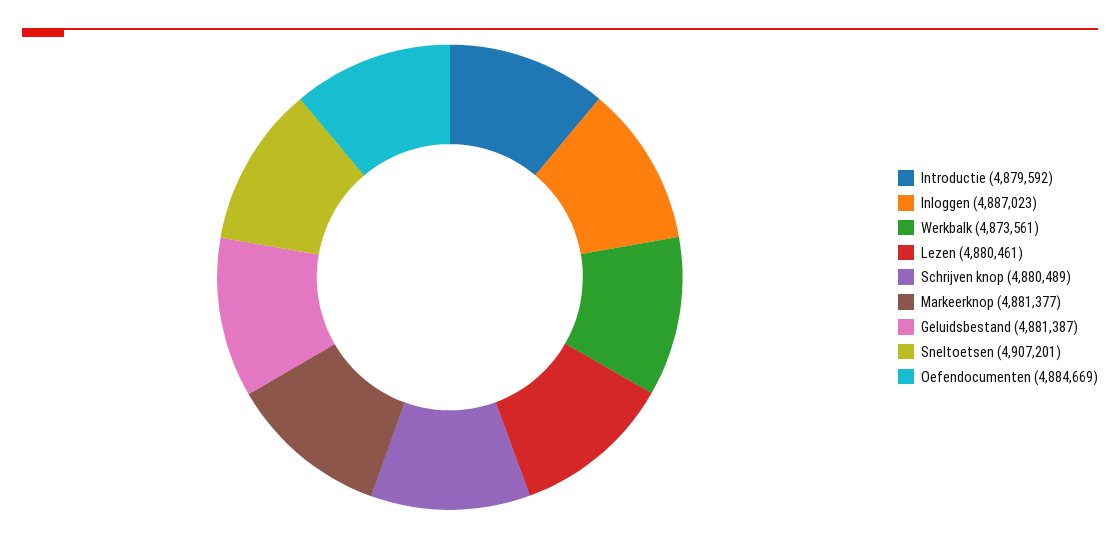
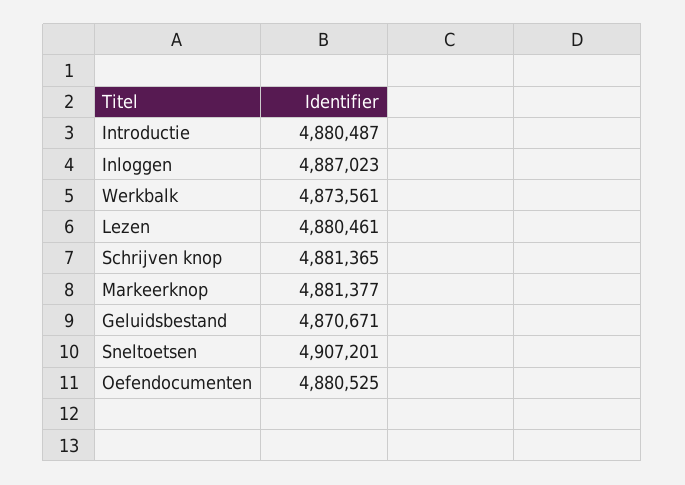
Introductie: 4879592 -> 4880487
Schrijven knop: 4880489 -> 4881365
Geluidsbestand: 4881387 -> 4870671
Oefendocumenten: 4884669 -> 4880525

